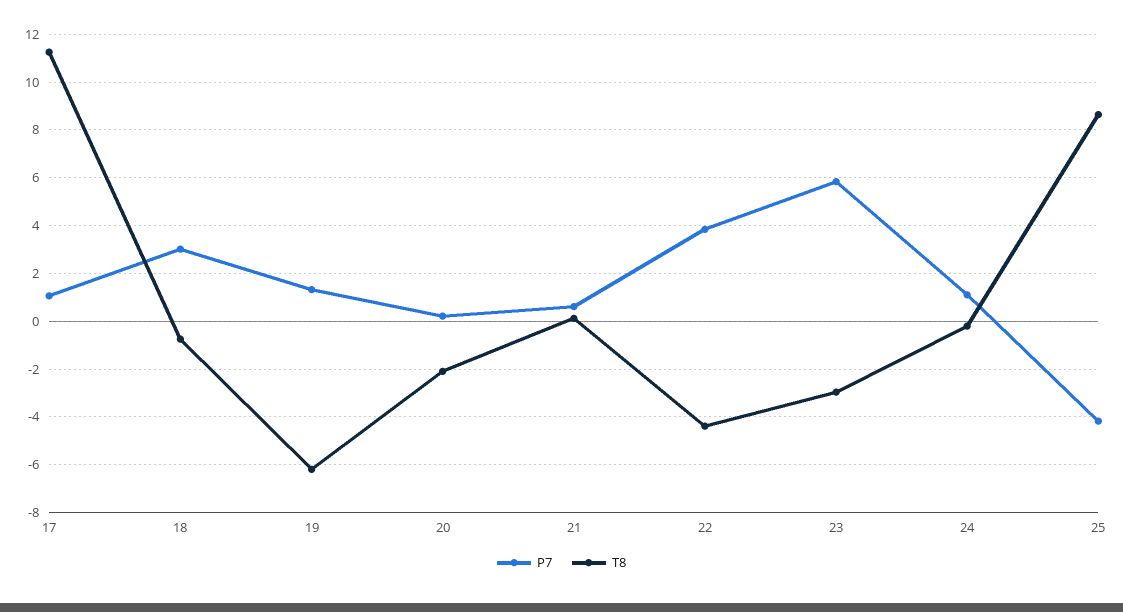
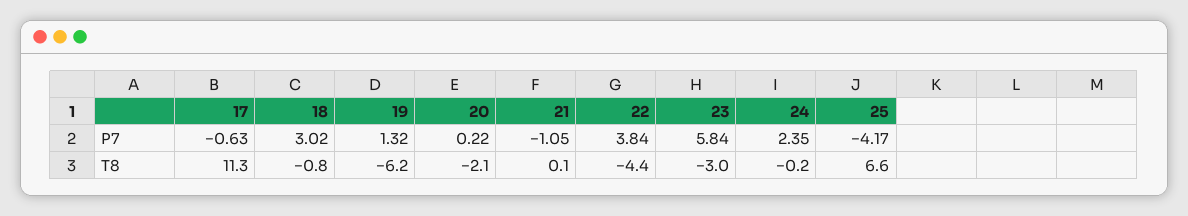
P7, 17: 1 -> -0.63
P7, 21: 0.5 -> -1.05
P7, 24: 1 -> 2.35
T8, 25: 8.5 -> 6.6

